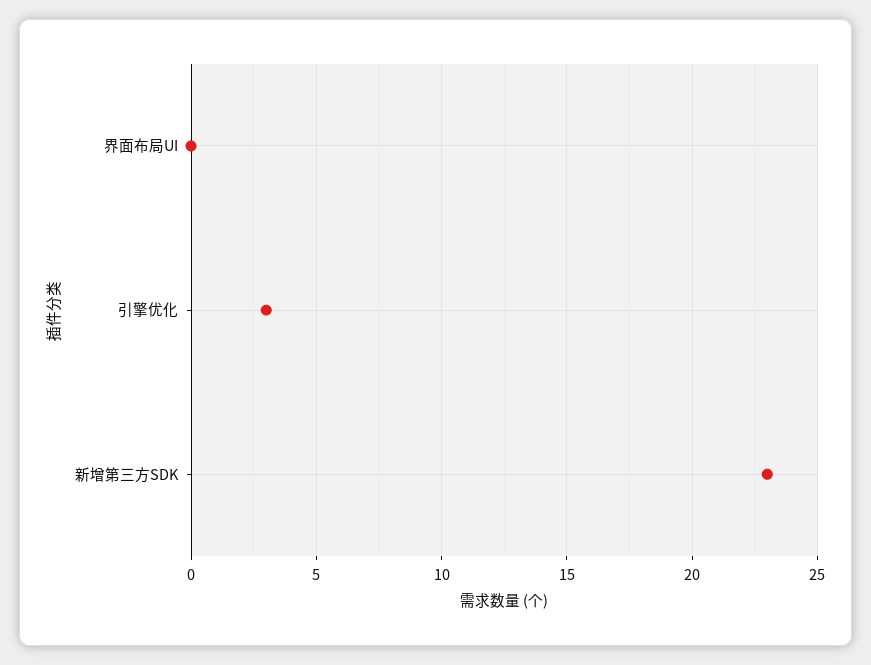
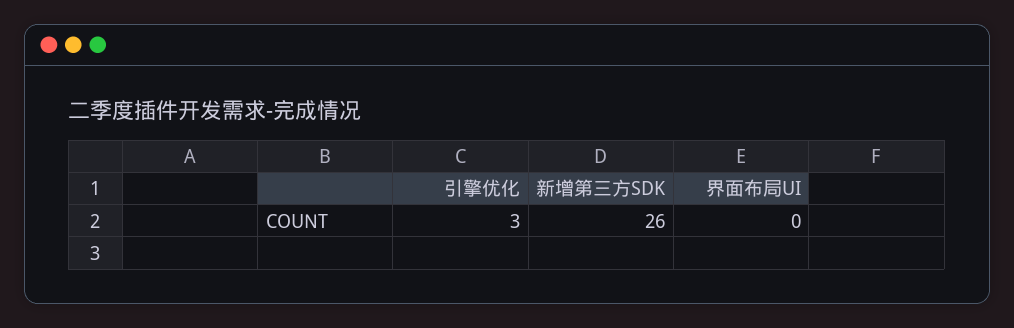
新增第三方SDK: 23 -> 26

